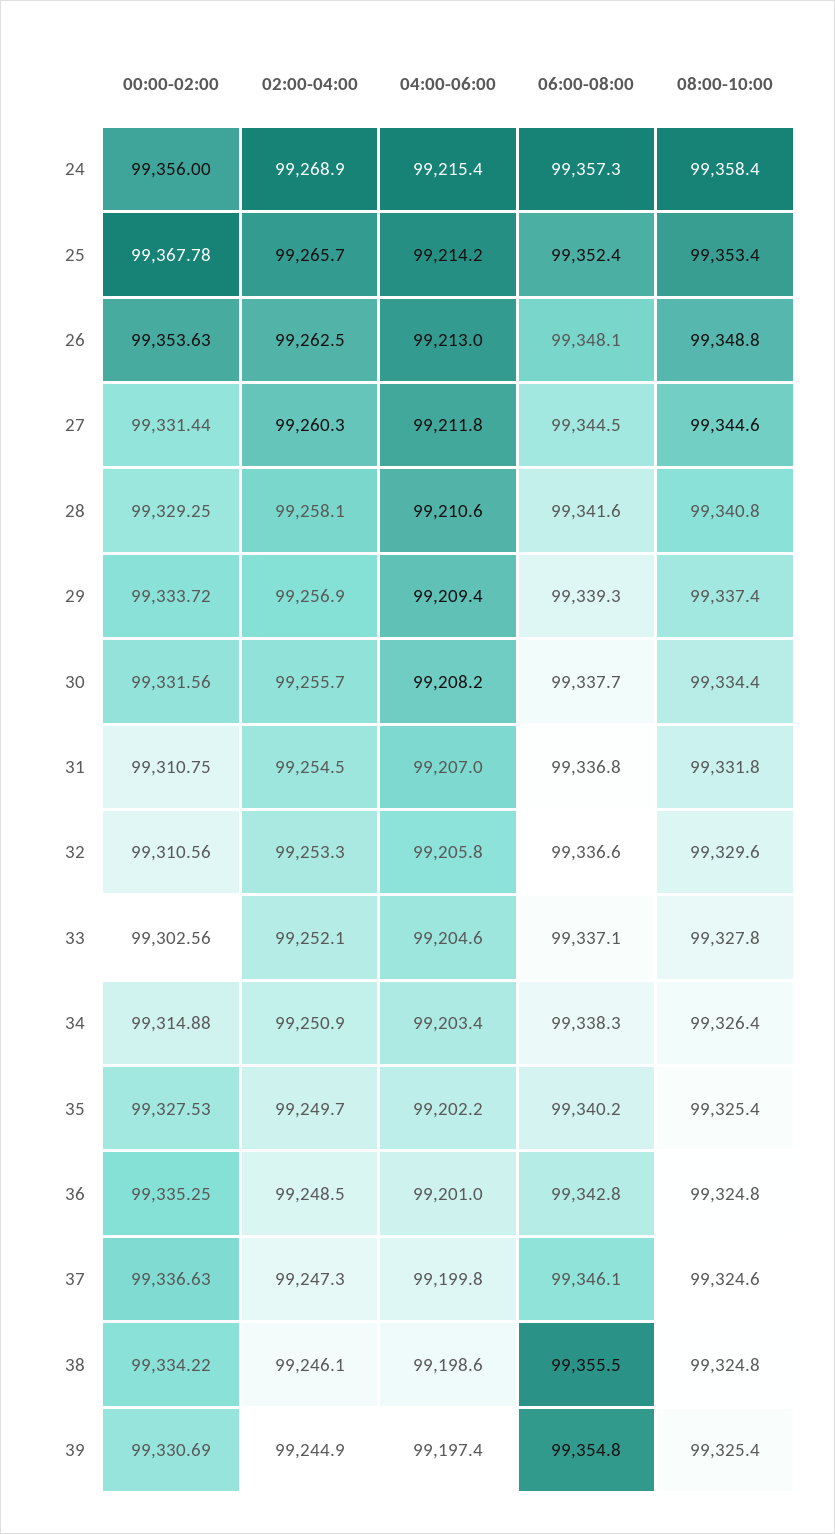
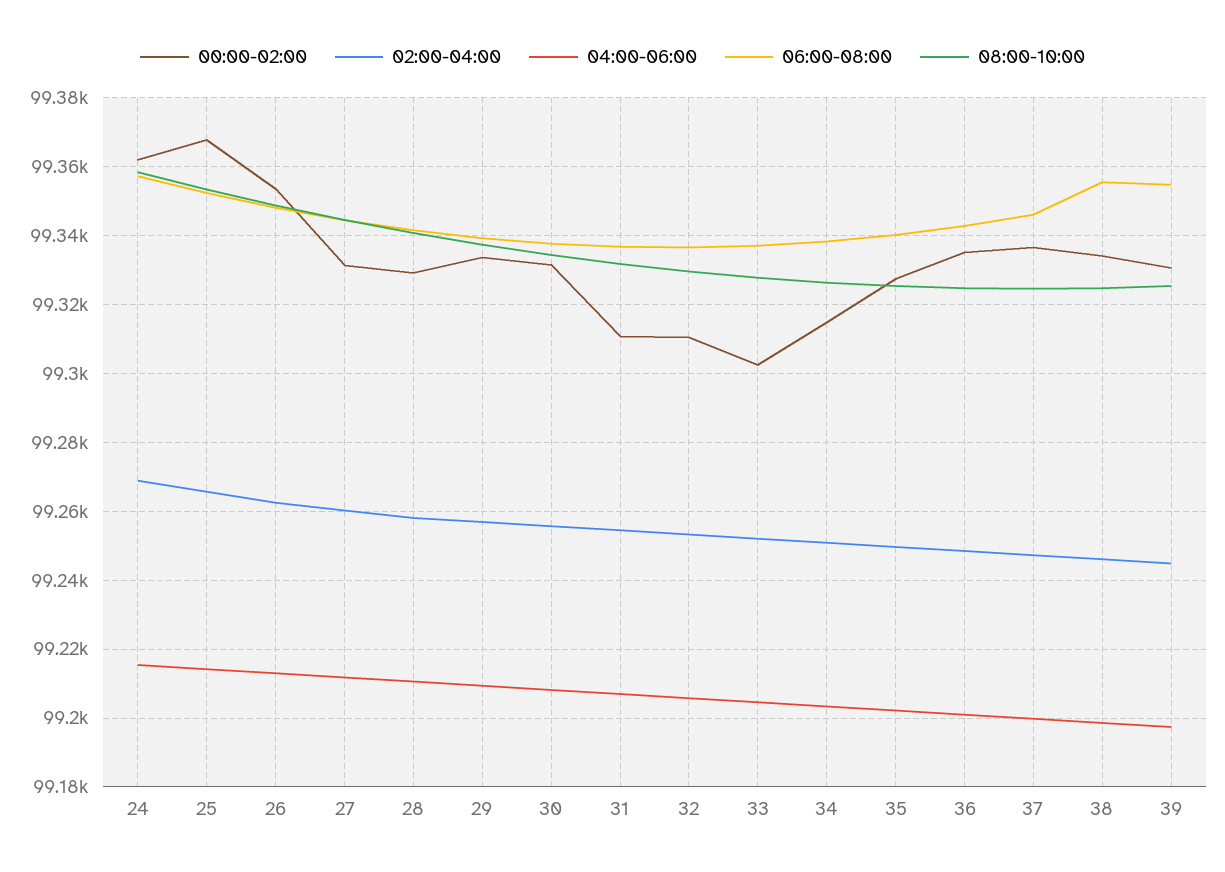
00:00-02:00, 24: 99356 -> 99362

